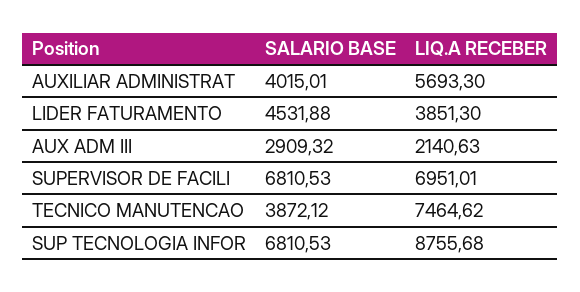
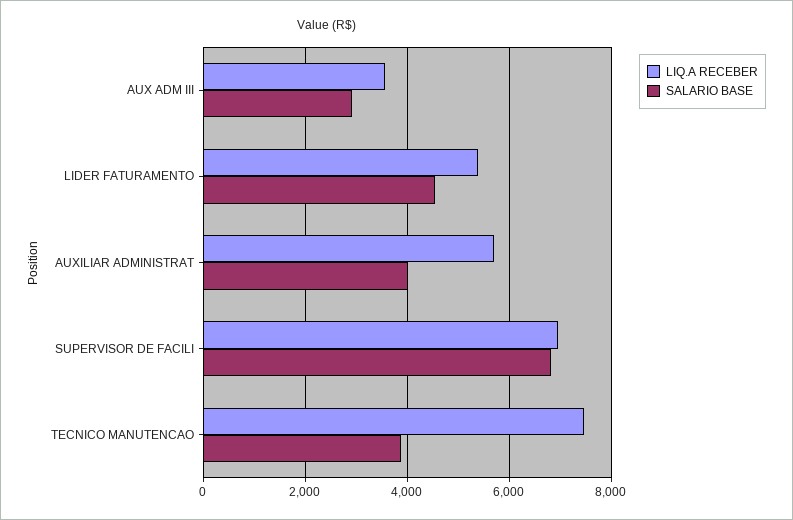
LIQ.A RECEBER, LIDER FATURAMENTO: 3851.3 -> 5400
LIQ.A RECEBER, AUX ADM III: 2140.63 -> 3600
SALARIO BASE, SUP TECNOLOGIA INFOR: 6810.53 -> none
LIQ.A RECEBER, SUP TECNOLOGIA INFOR: 8755.68 -> none

